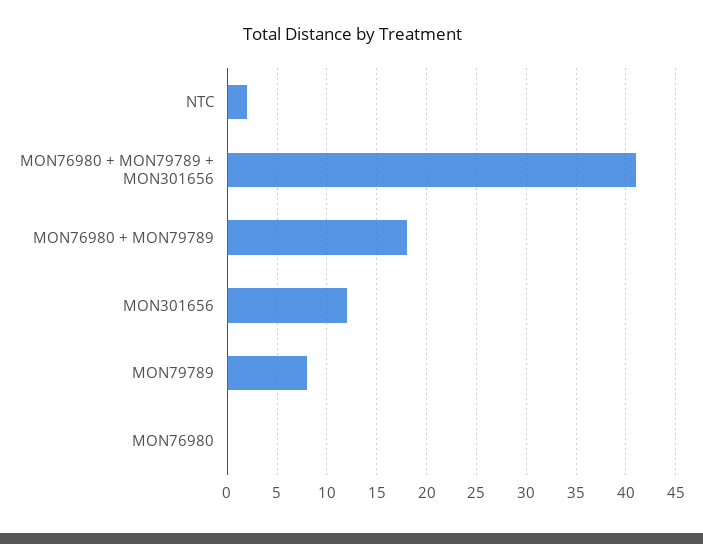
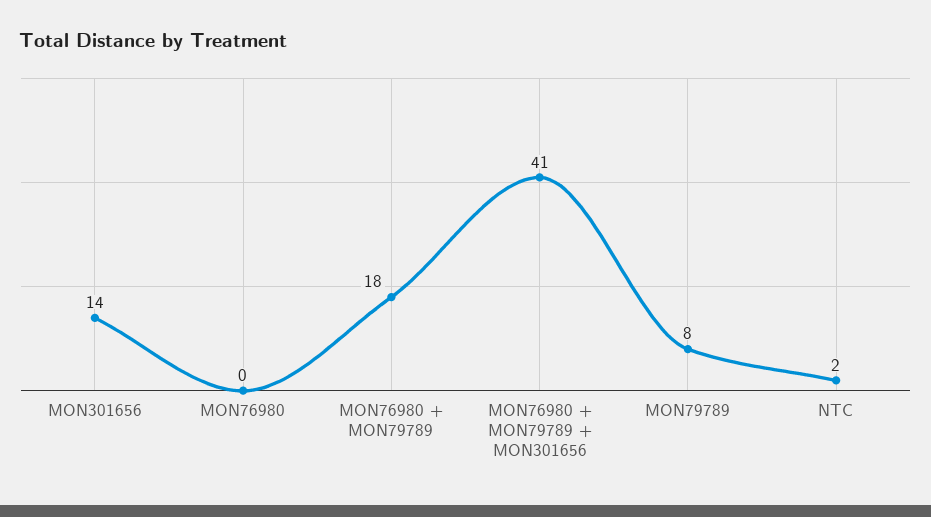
MON301656: 12 -> 14

